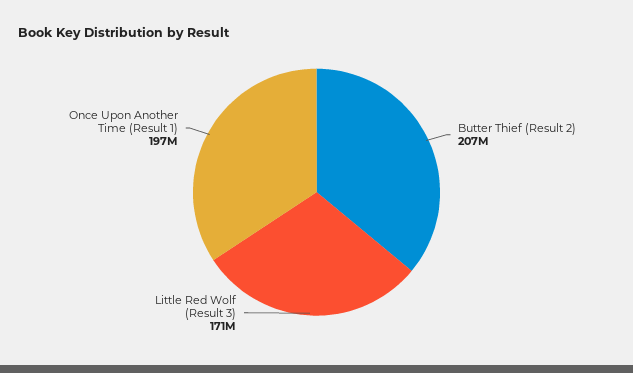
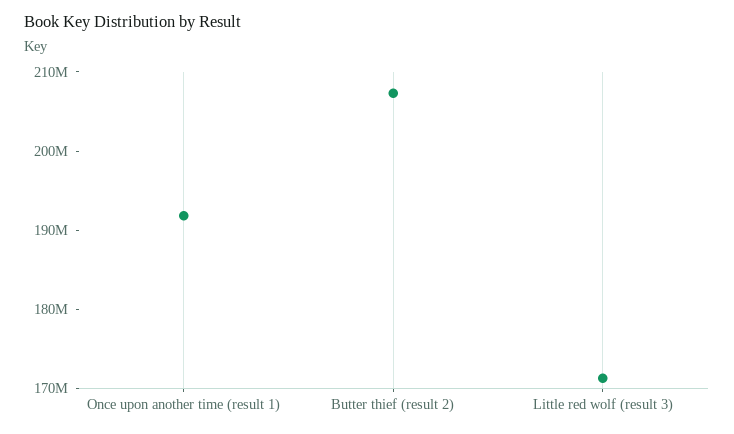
Once Upon Another Time (Result 1): 197000000 -> 192000000

